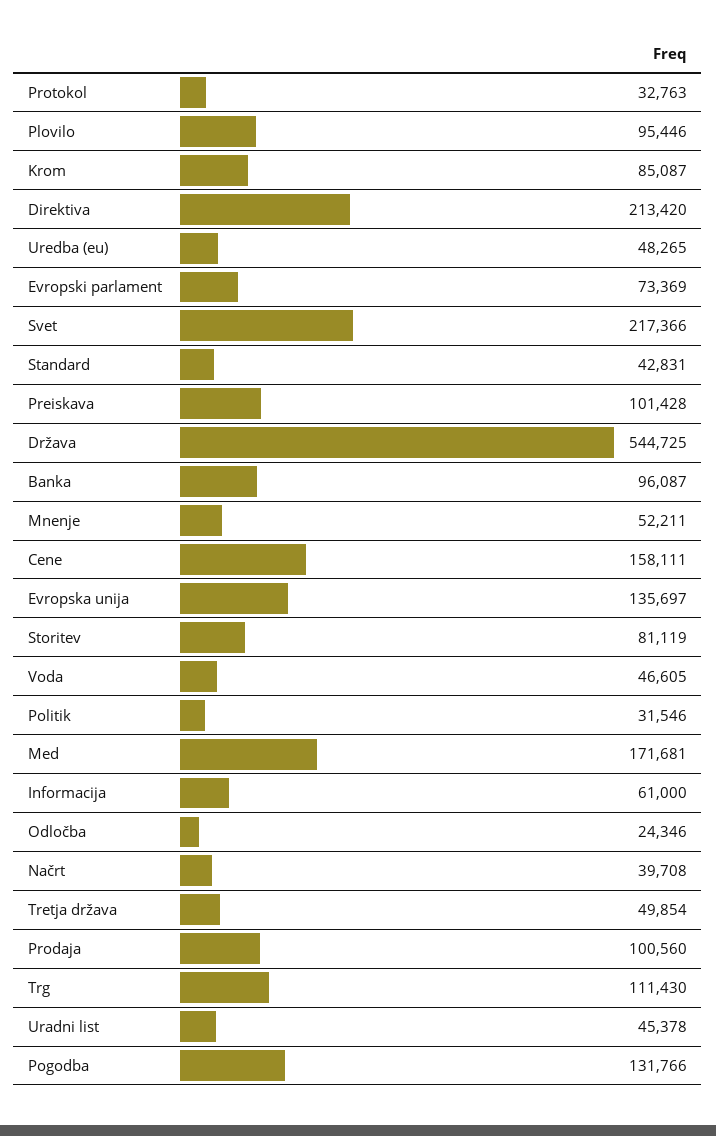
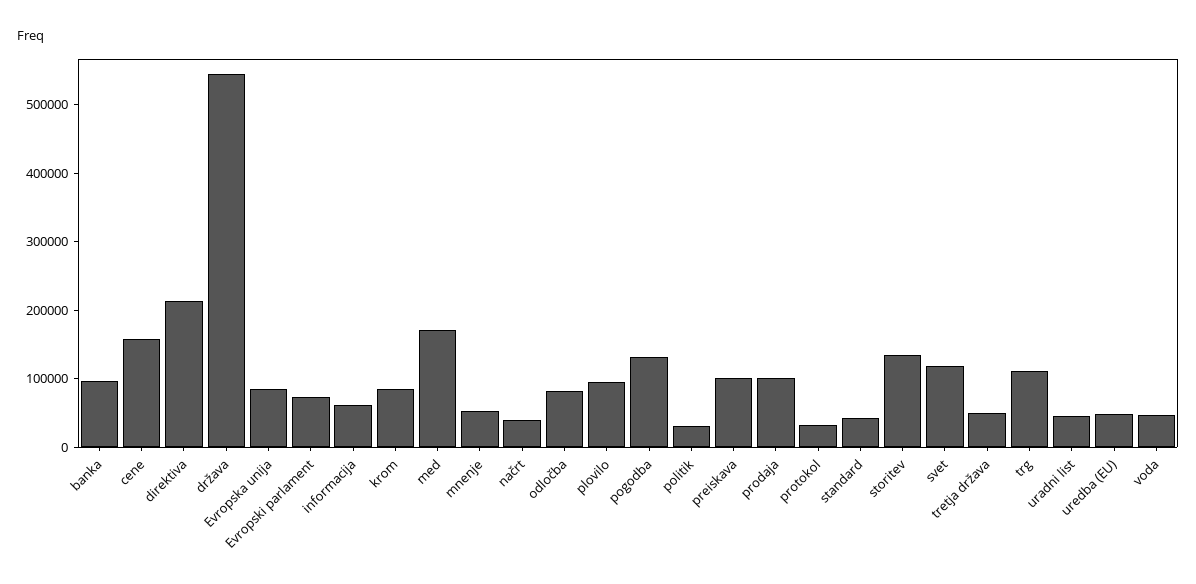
Svet: 217366 -> 120000
Evropska unija: 135697 -> 80000
Storitev: 81119 -> 140000
Odločba: 24346 -> 80000

